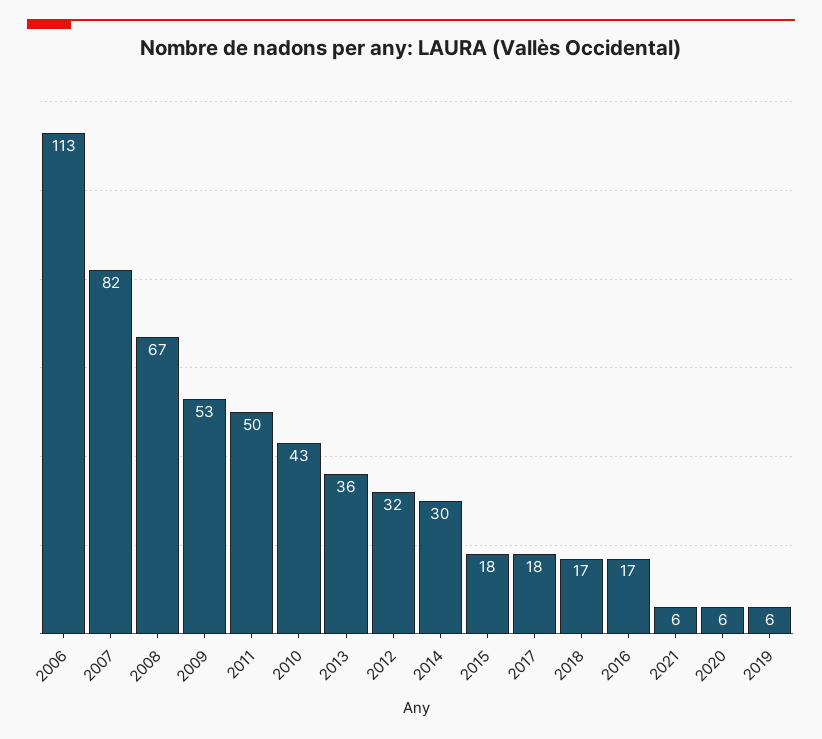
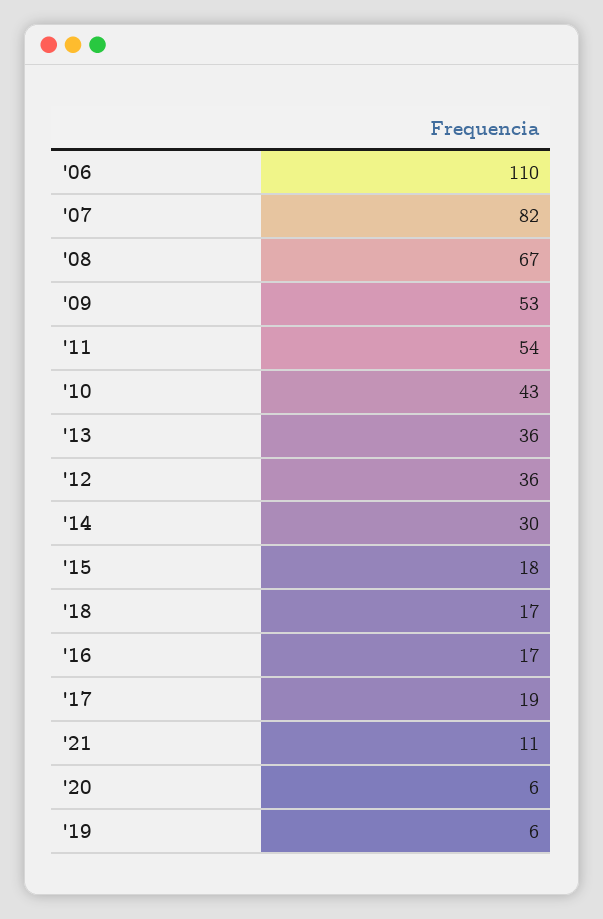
2006: 113 -> 110
2011: 50 -> 54
2012: 32 -> 36
2017: 18 -> 19
2021: 6 -> 11

